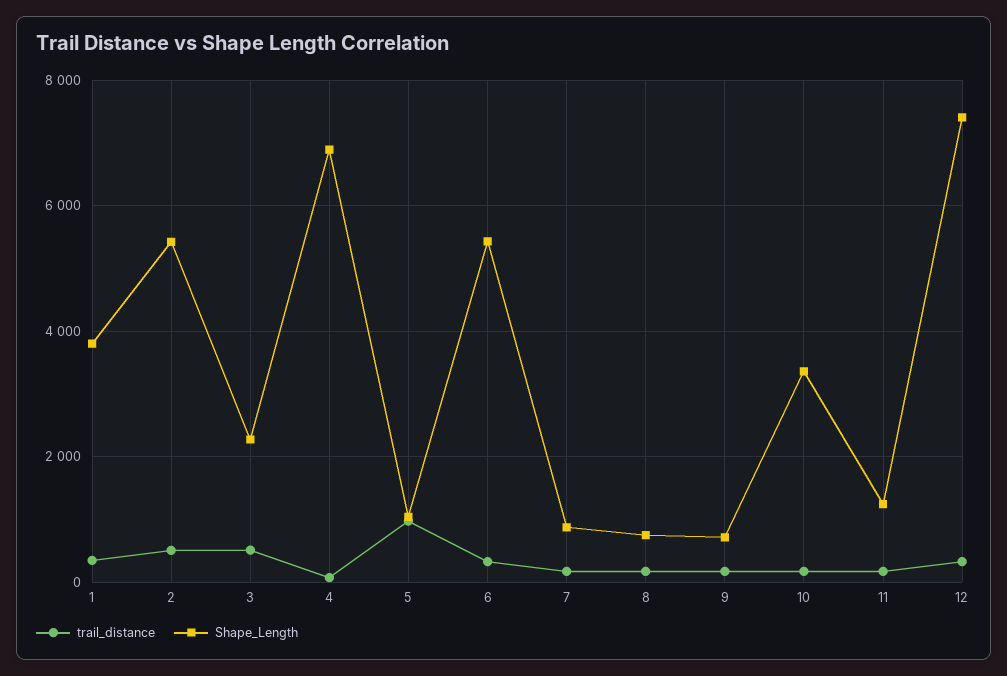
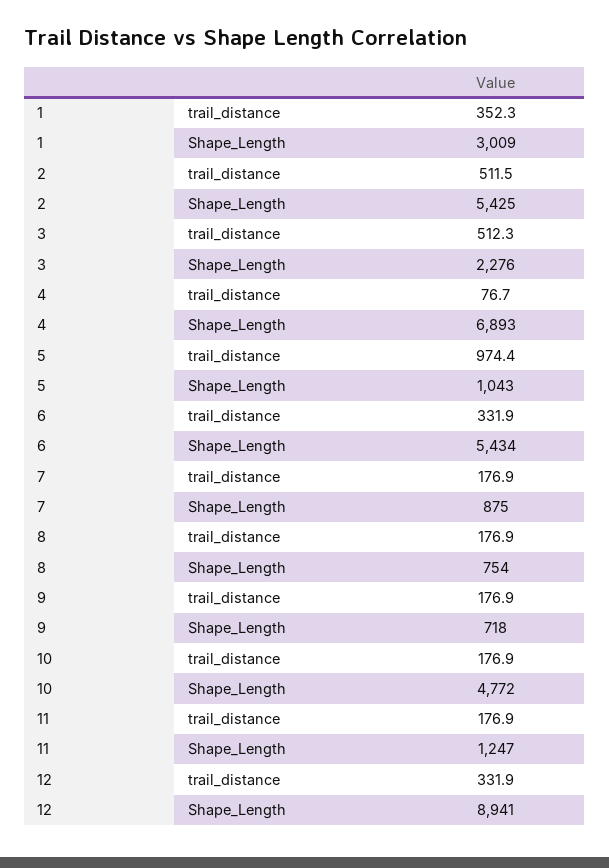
Shape_Length, 1: 3800 -> 3009
Shape_Length, 10: 3400 -> 4772
Shape_Length, 12: 7400 -> 8941

